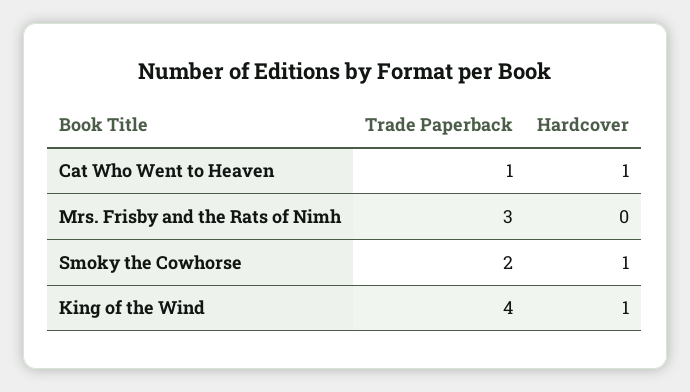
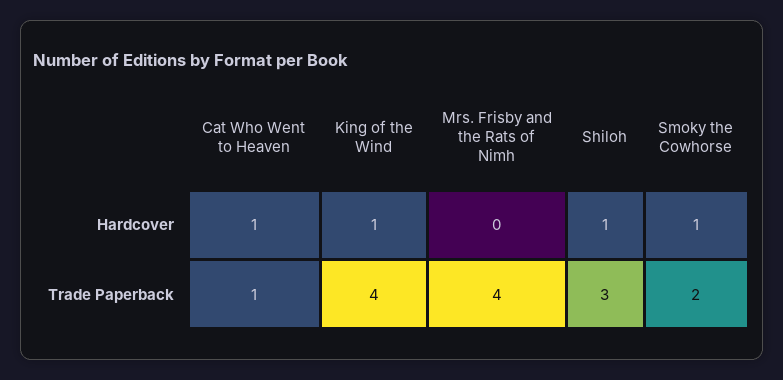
Trade Paperback, Mrs. Frisby and the Rats of Nimh: 3 -> 4
Hardcover, Shiloh: none -> 1
Trade Paperback, Shiloh: none -> 3

